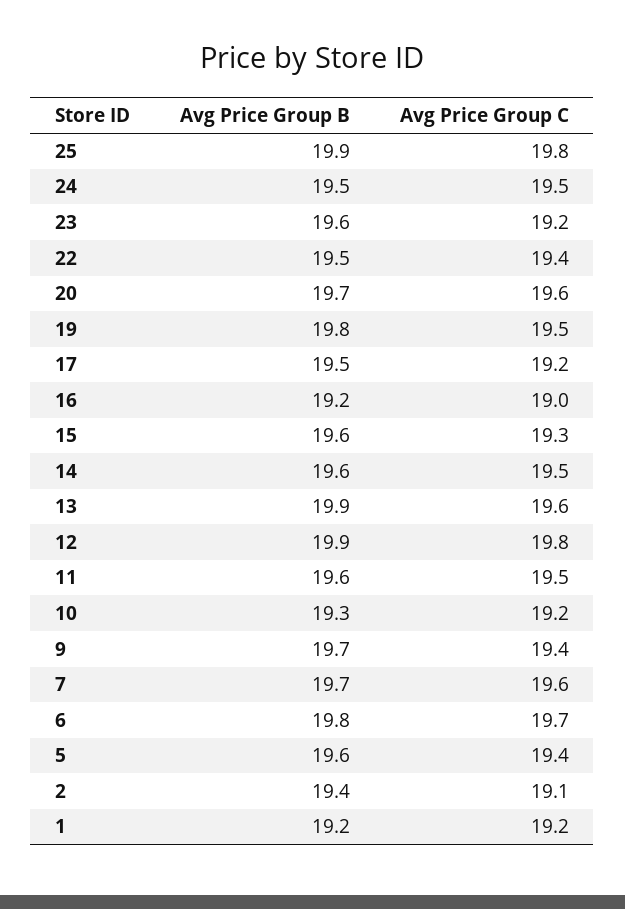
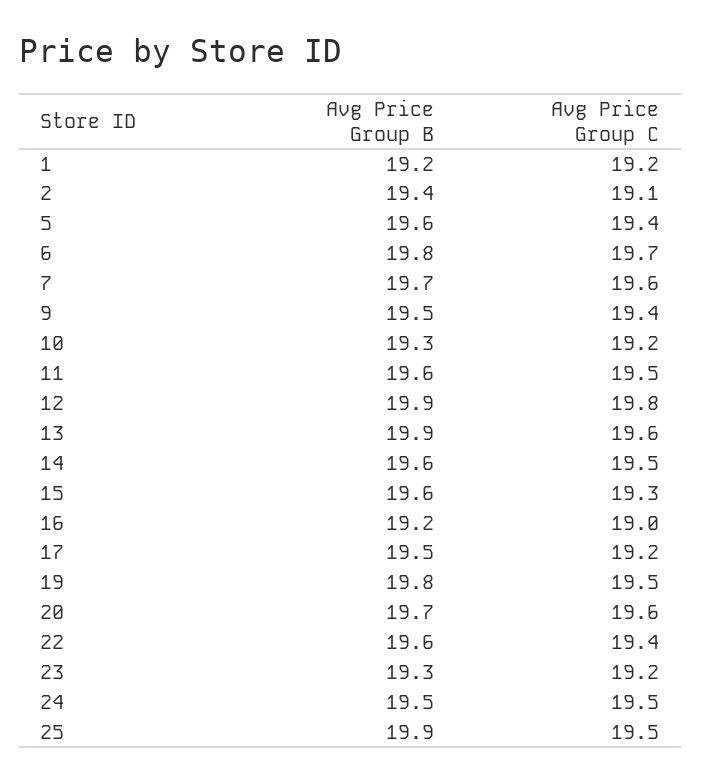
Avg Price Group C, 25: 19.8 -> 19.5
Avg Price Group B, 23: 19.6 -> 19.3
Avg Price Group B, 22: 19.5 -> 19.6
Avg Price Group B, 9: 19.7 -> 19.5

